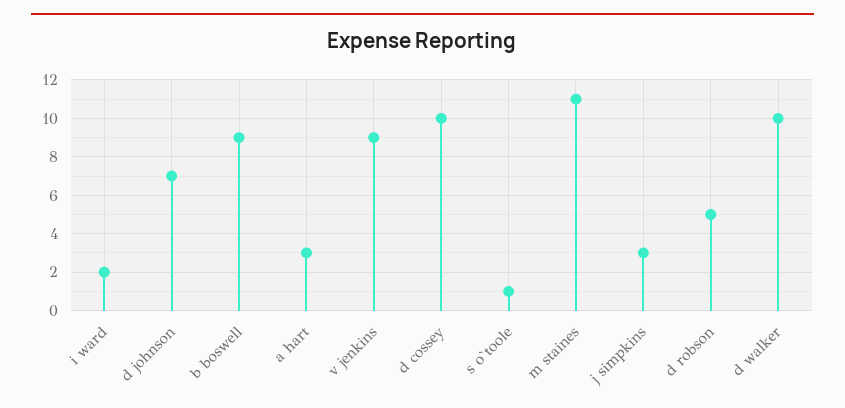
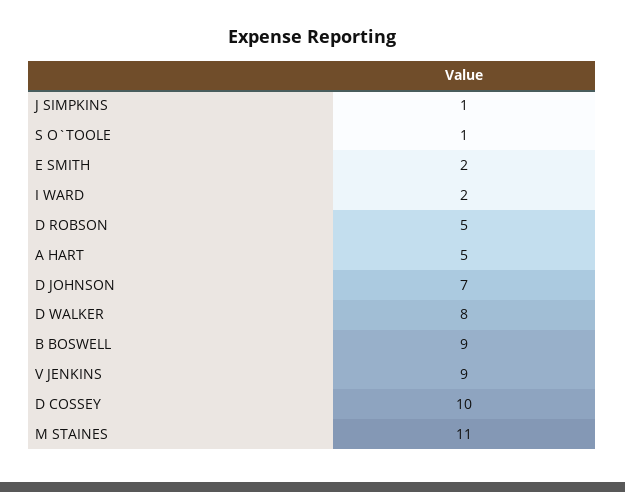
a hart: 3 -> 5
j simpkins: 3 -> 1
d walker: 10 -> 8
E SMITH: none -> 2

